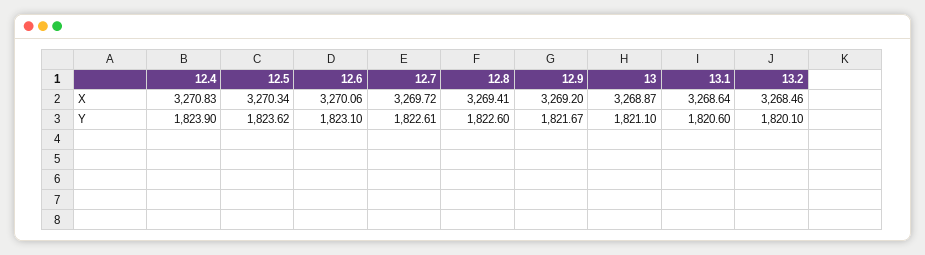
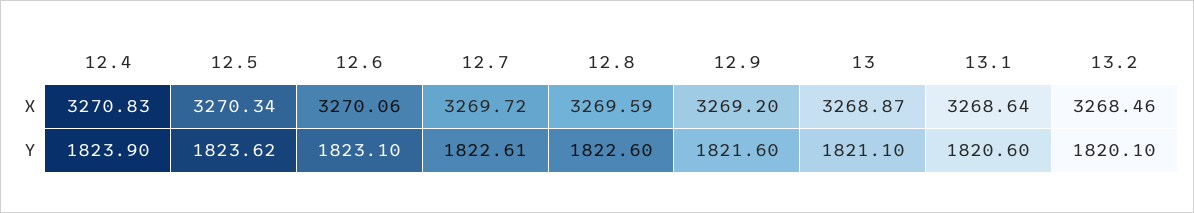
12.8, X: 3269.41 -> 3269.59
12.9, Y: 1821.67 -> 1821.6

